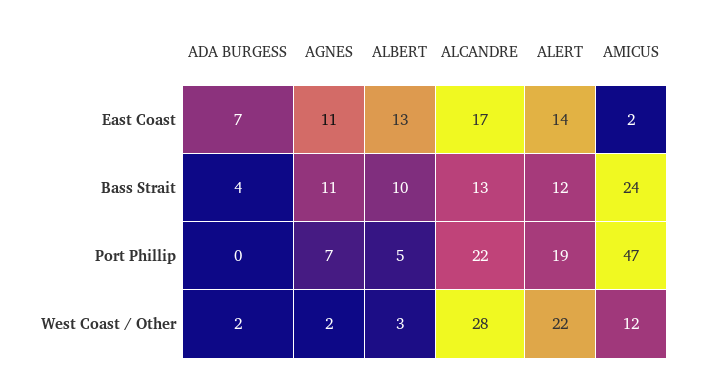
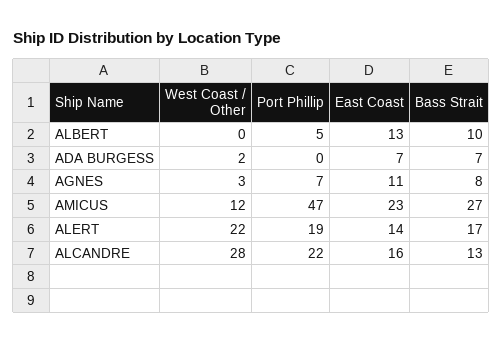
ALCANDRE, East Coast: 17 -> 16
AMICUS, East Coast: 2 -> 23
ADA BURGESS, Bass Strait: 4 -> 7
AGNES, Bass Strait: 11 -> 8
ALERT, Bass Strait: 12 -> 17
AMICUS, Bass Strait: 24 -> 27
AGNES, West Coast / Other: 2 -> 3
ALBERT, West Coast / Other: 3 -> 0

